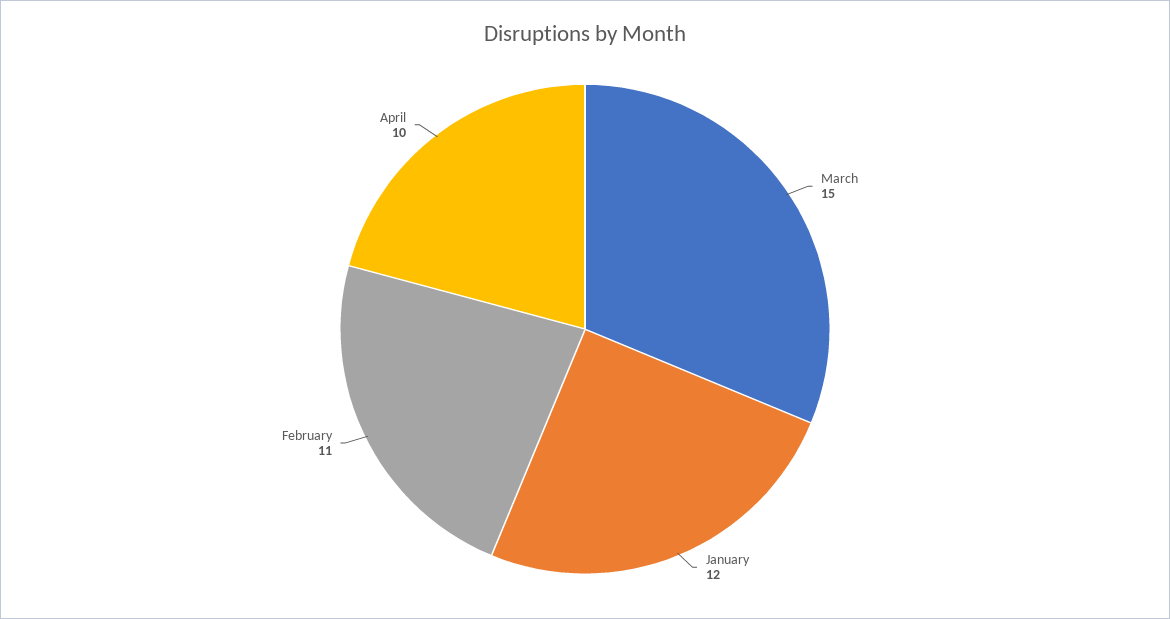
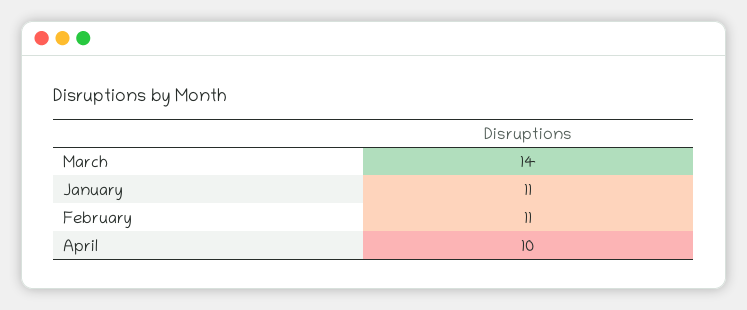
March: 15 -> 14
January: 12 -> 11

